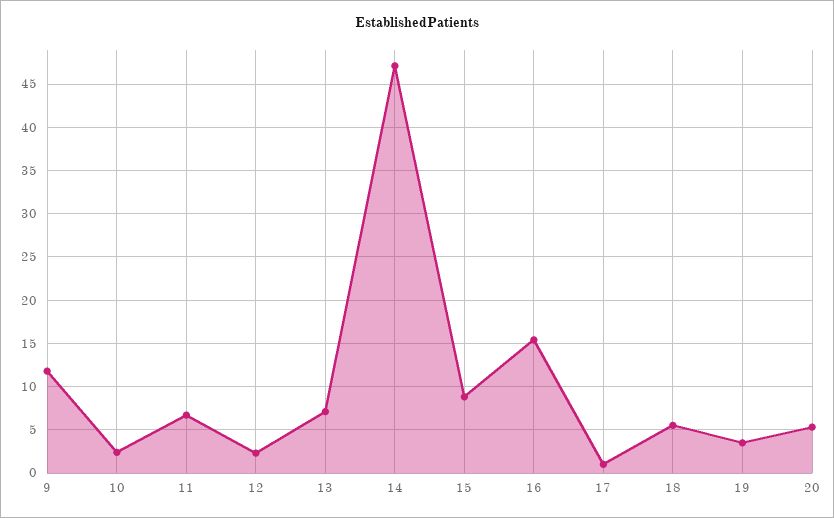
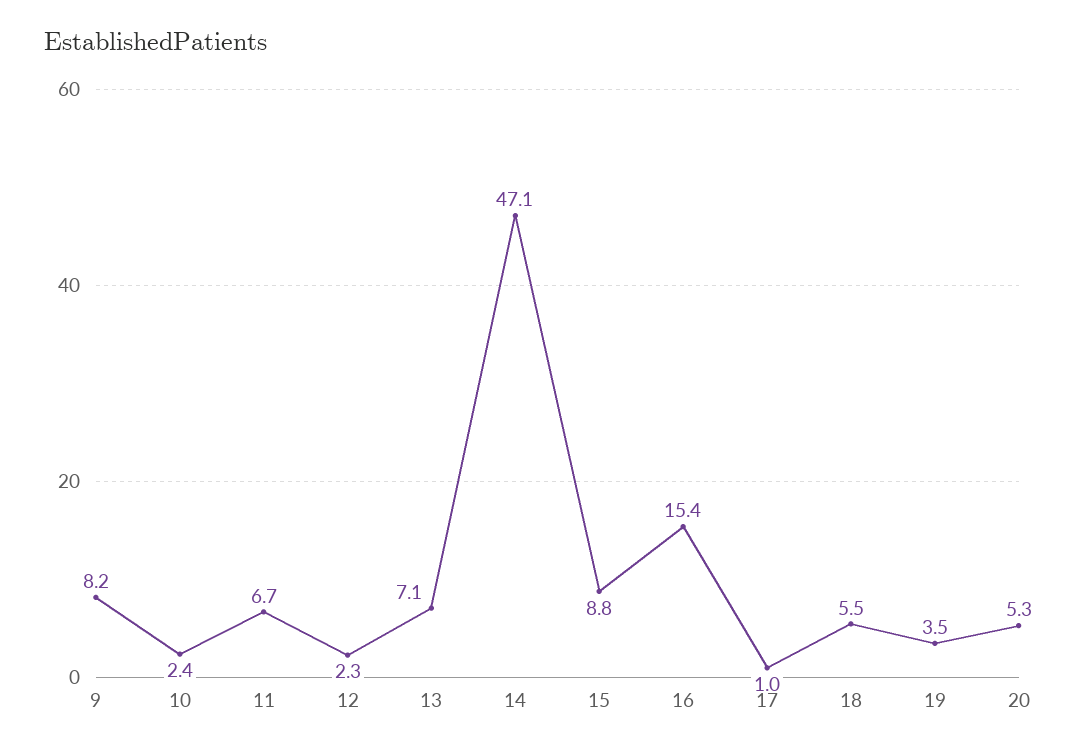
9: 12 -> 8.2

